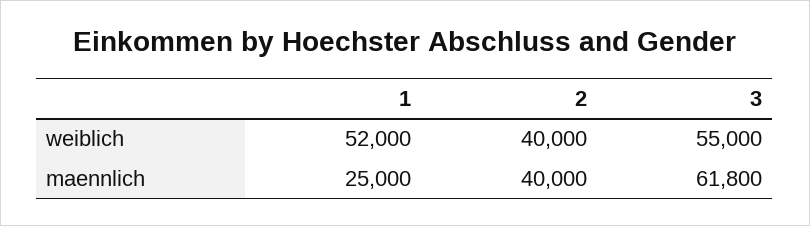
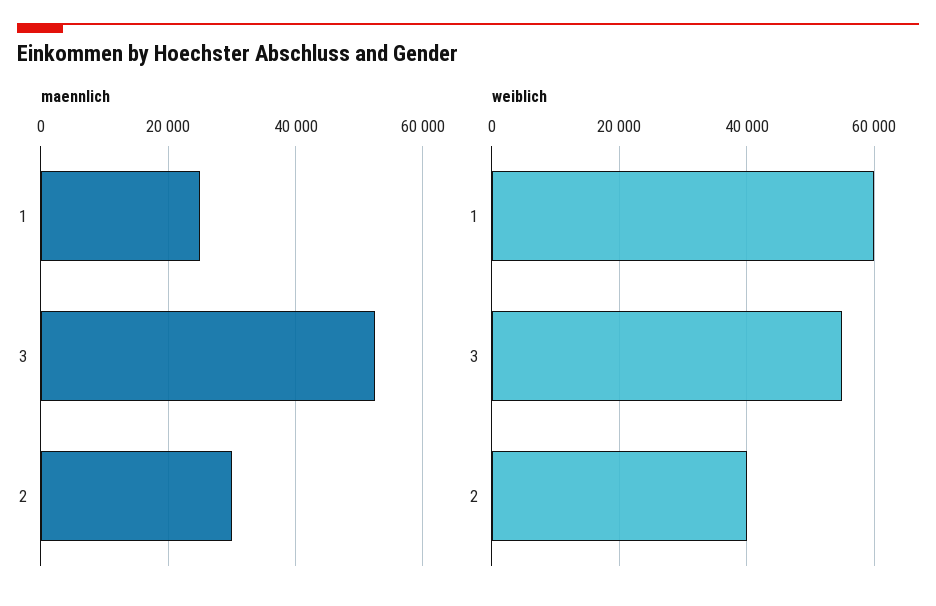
weiblich, 1: 52000 -> 60000
maennlich, 2: 40000 -> 30000
maennlich, 3: 61800 -> 52000

